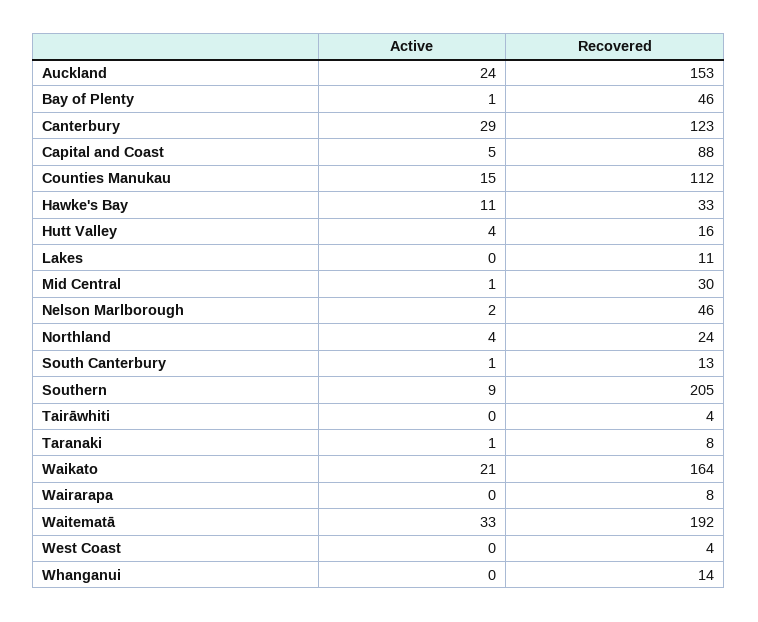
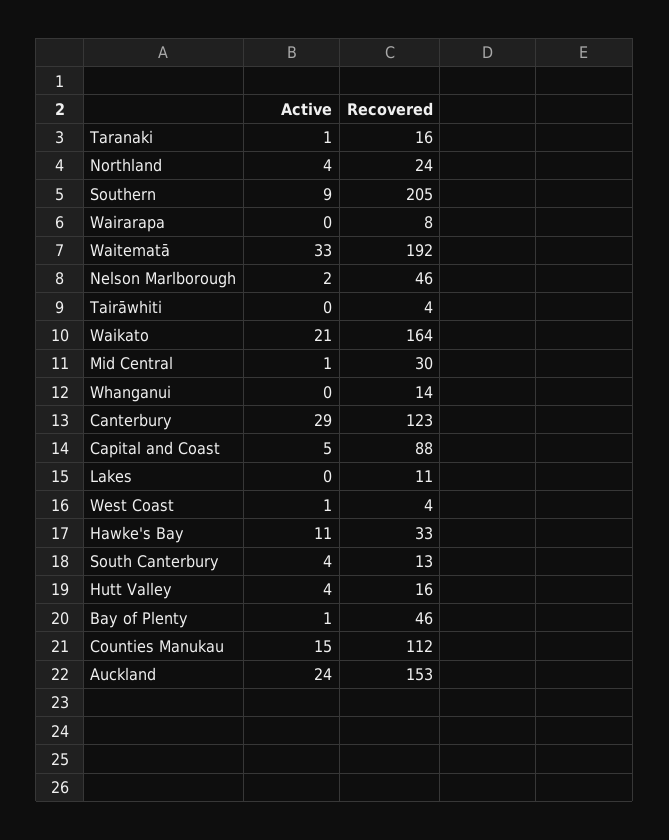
Active, South Canterbury: 1 -> 4
Recovered, Taranaki: 8 -> 16
Active, West Coast: 0 -> 1

